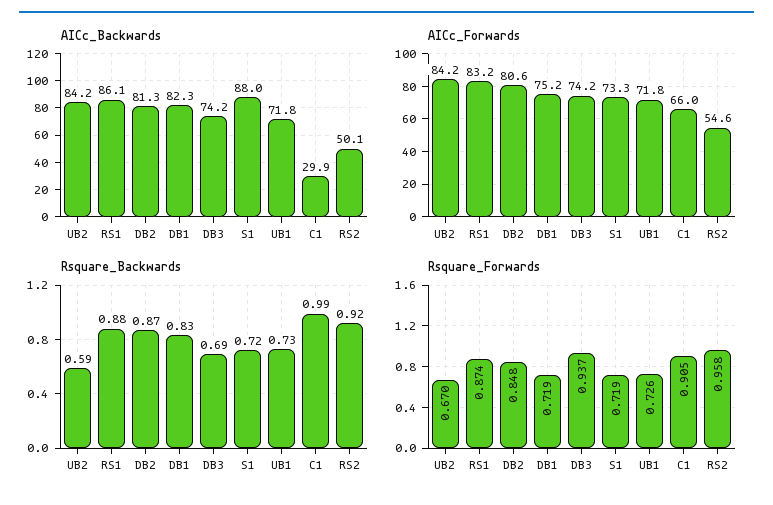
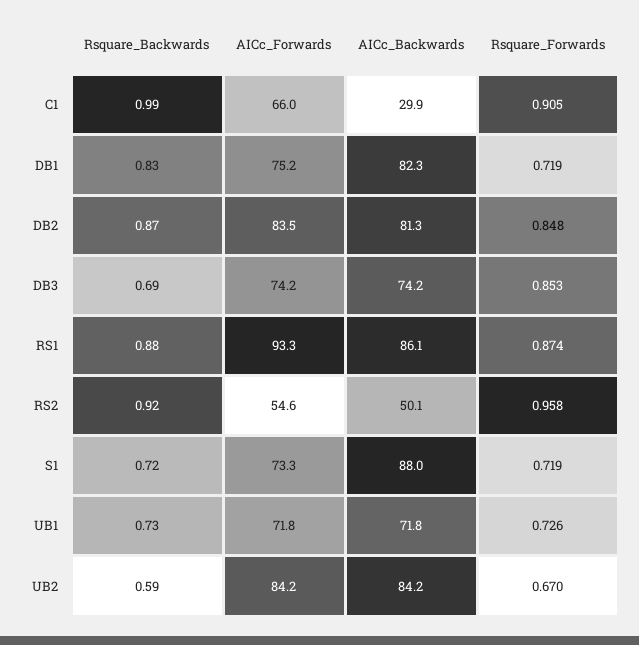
AICc_Forwards, RS1: 83.2 -> 93.3
AICc_Forwards, DB2: 80.6 -> 83.5
Rsquare_Forwards, DB3: 0.937 -> 0.853

